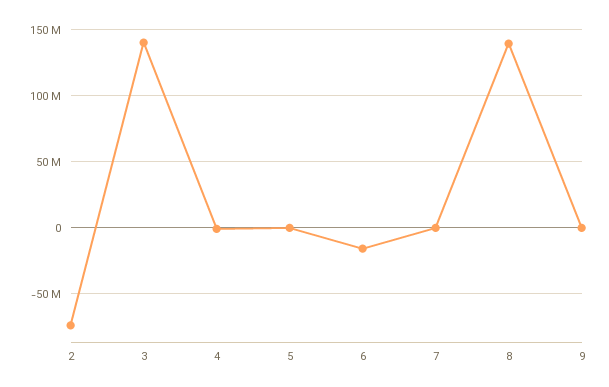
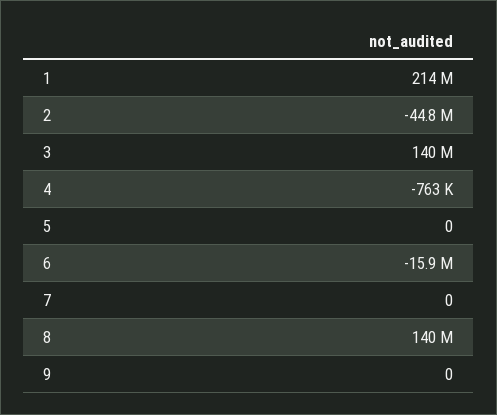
2: -75000000 -> -44800000
1: none -> 214000000

